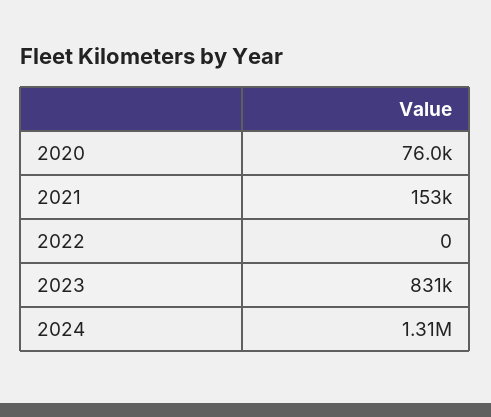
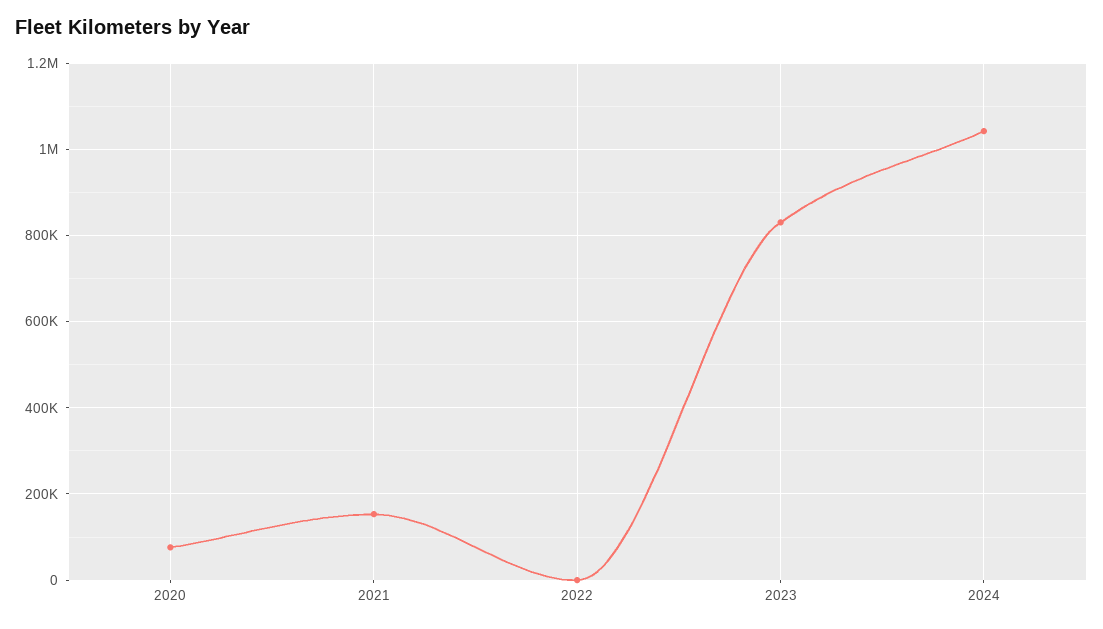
2024: 1310000 -> 1040000

